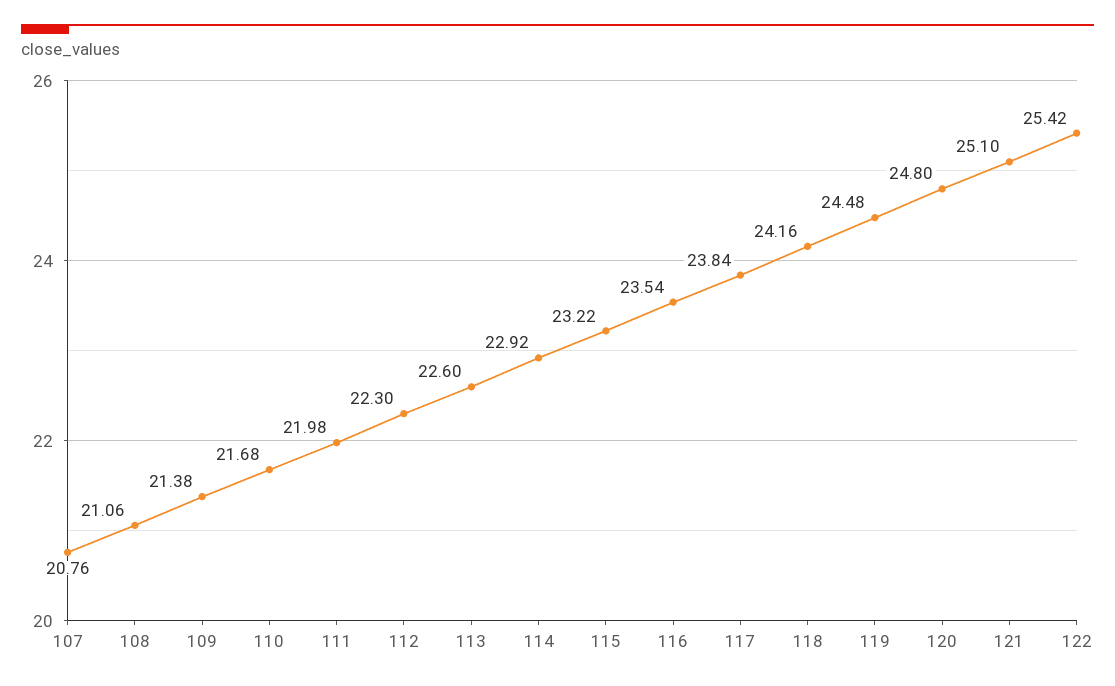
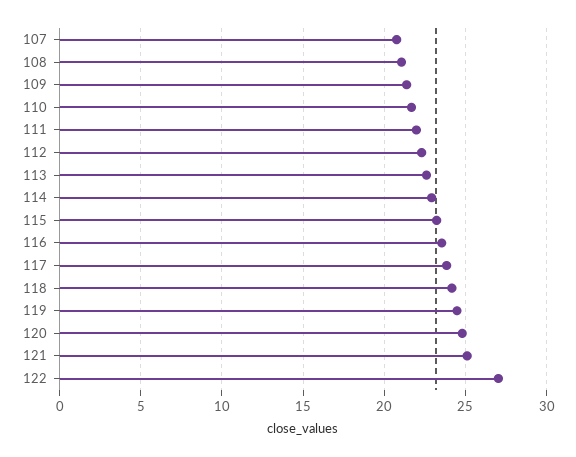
122: 25.42 -> 27

